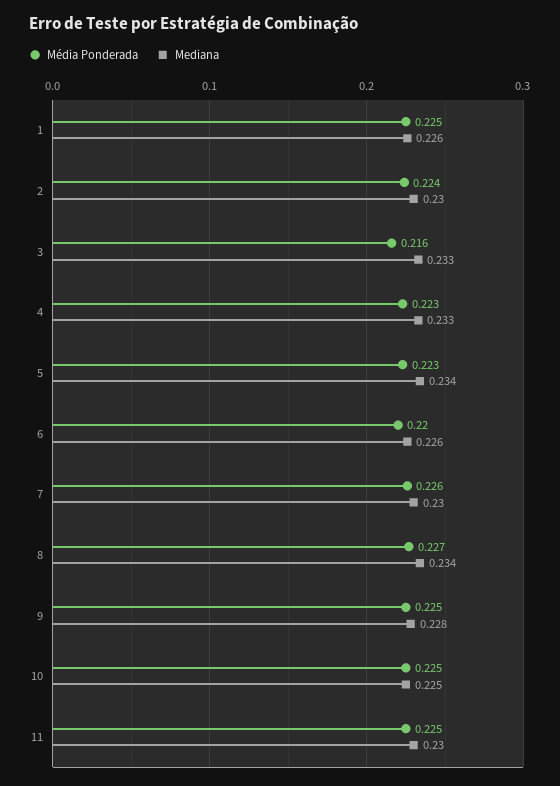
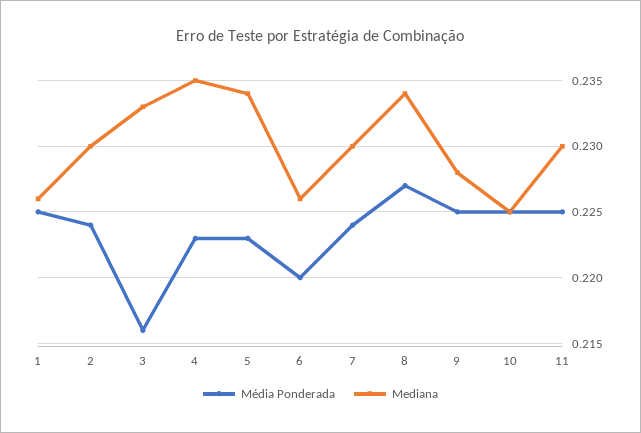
Mediana, 4: 0.233 -> 0.235
Média Ponderada, 7: 0.226 -> 0.224

